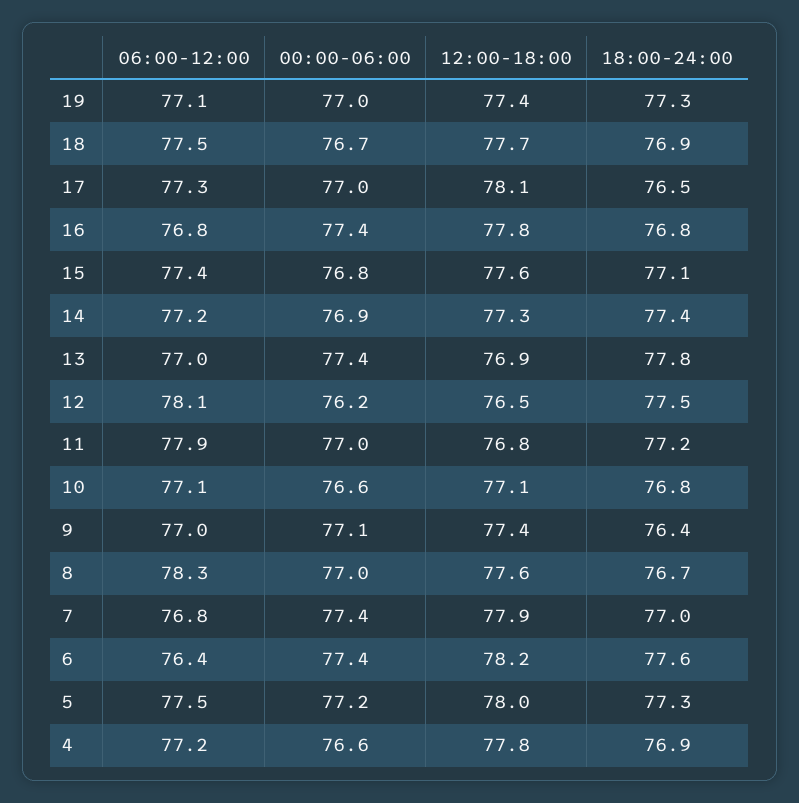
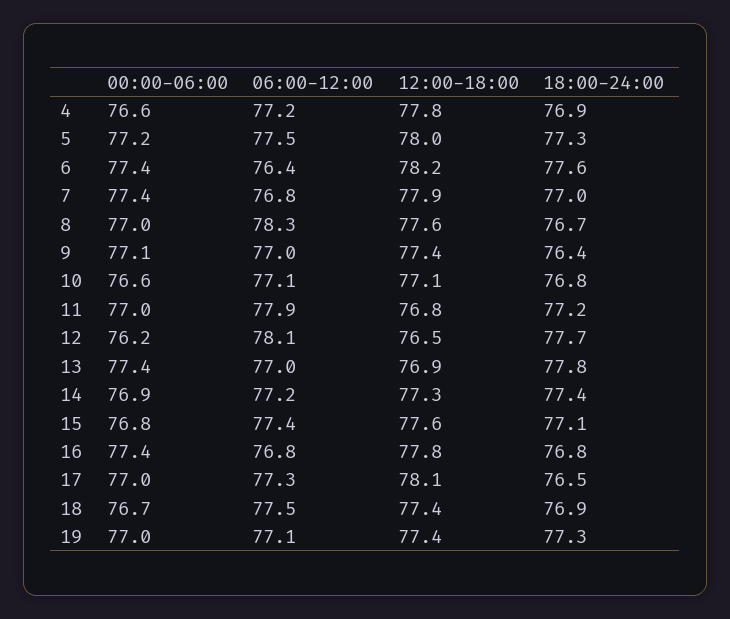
12:00-18:00, 18: 77.7 -> 77.4
18:00-24:00, 12: 77.5 -> 77.7

